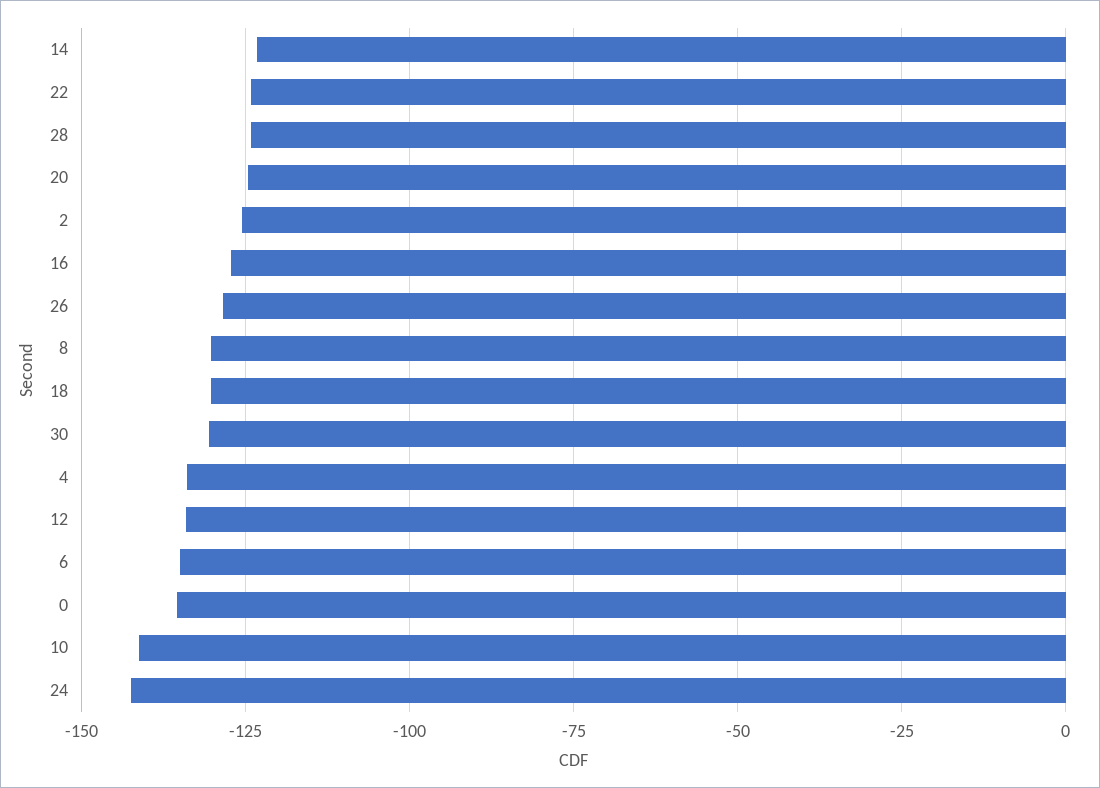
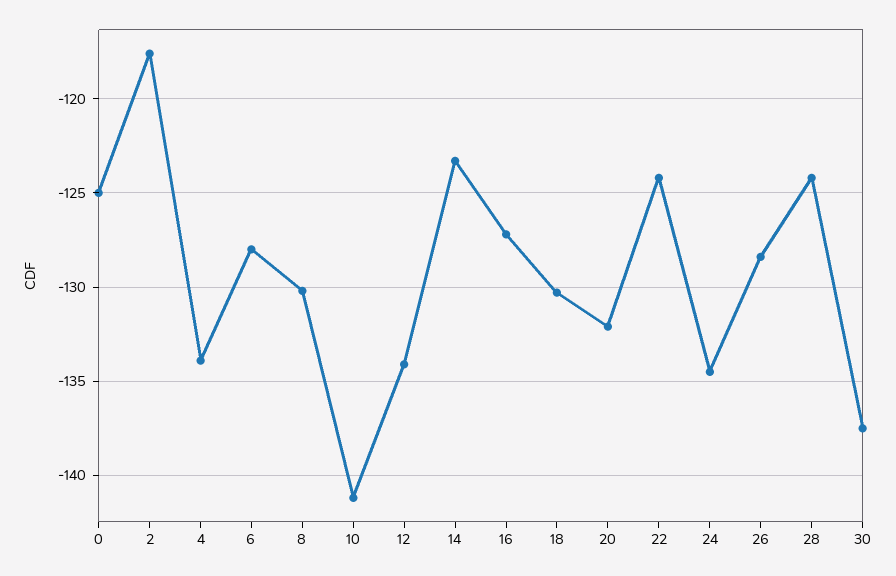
20: -125 -> -132
2: -125 -> -117.5
30: -130 -> -137.5
6: -135 -> -128
0: -135 -> -125
24: -142.5 -> -134.5

